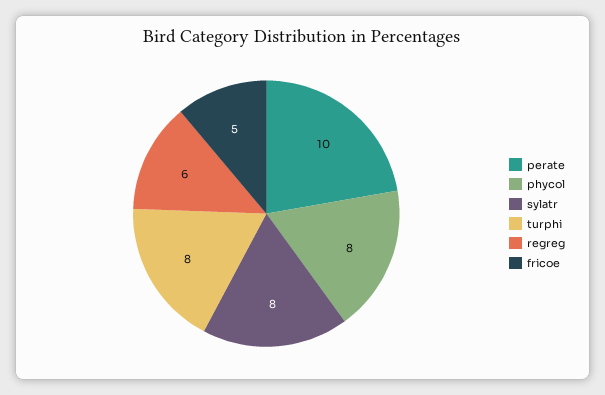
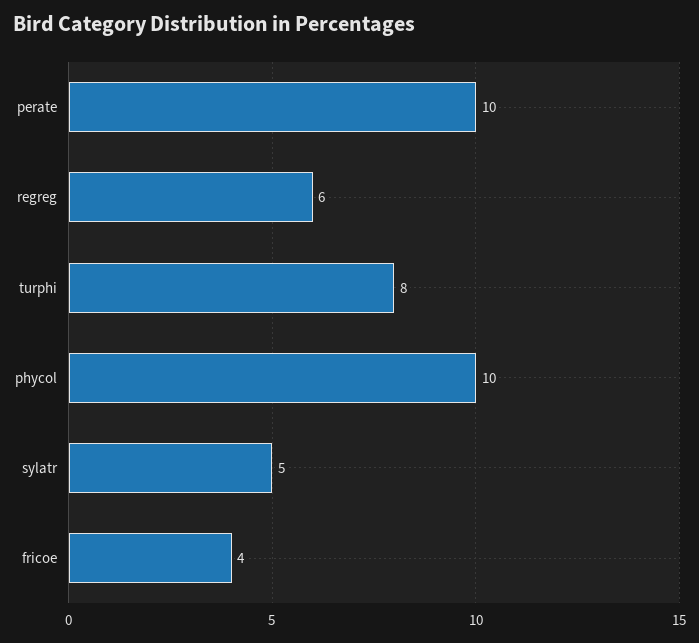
phycol: 8 -> 10
sylatr: 8 -> 5
fricoe: 5 -> 4

